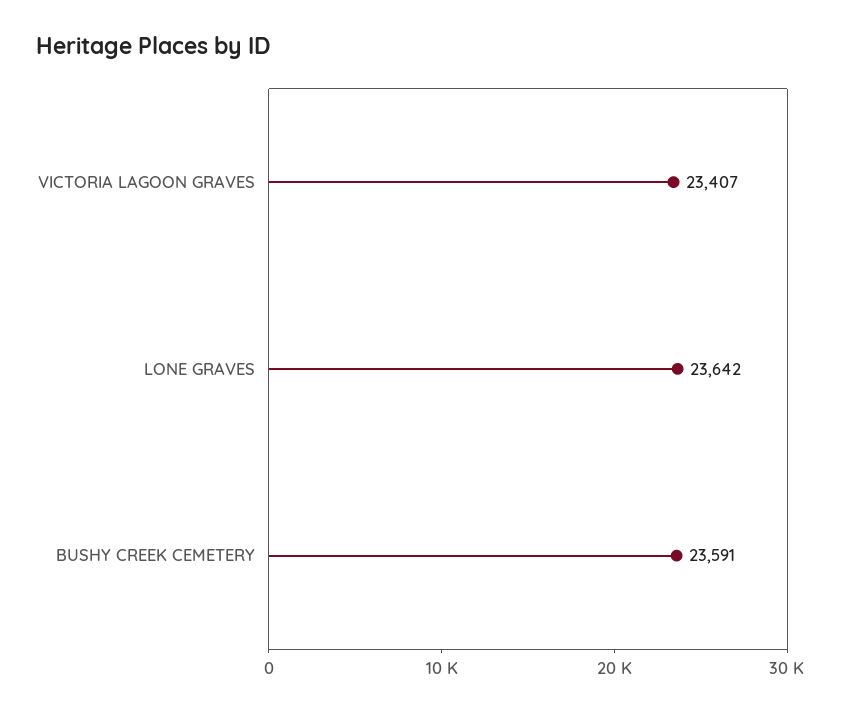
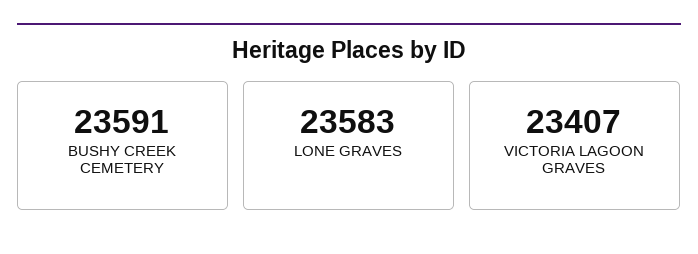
LONE GRAVES: 23642 -> 23583

